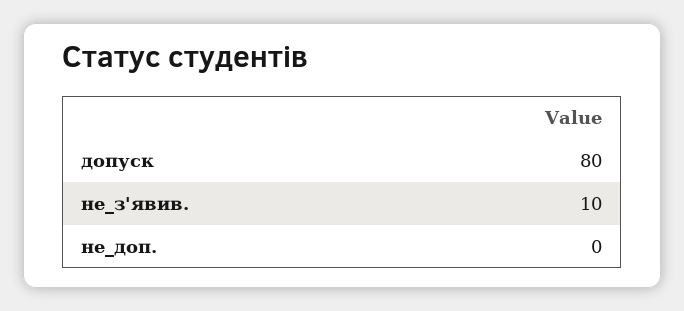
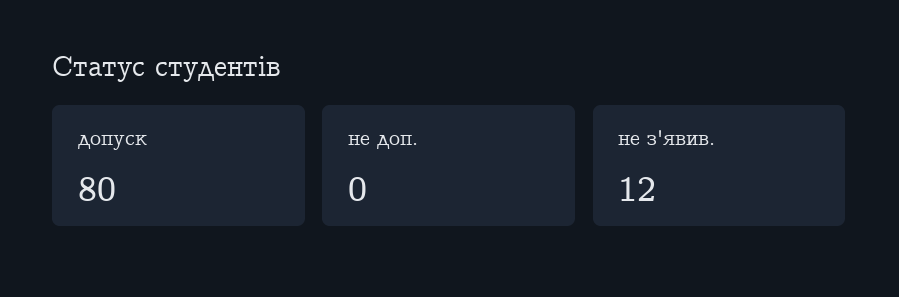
не_з'явив.: 10 -> 12

